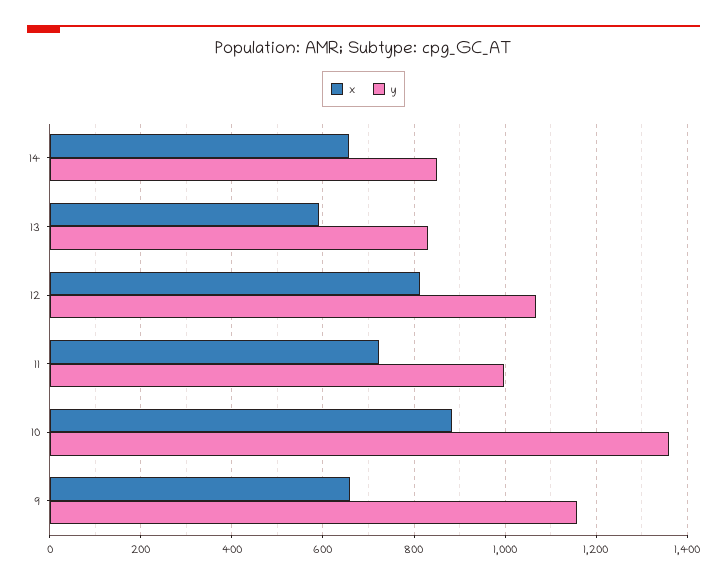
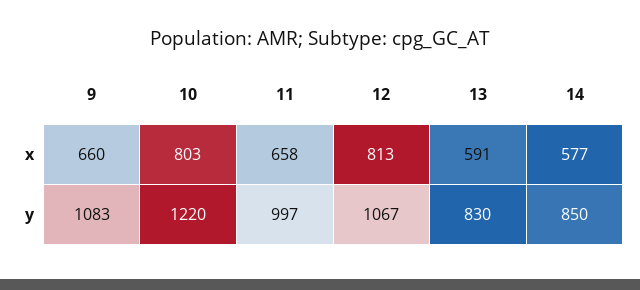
x, 14: 660 -> 577
x, 11: 720 -> 658
x, 10: 880 -> 803
y, 10: 1360 -> 1220
y, 9: 1160 -> 1083

